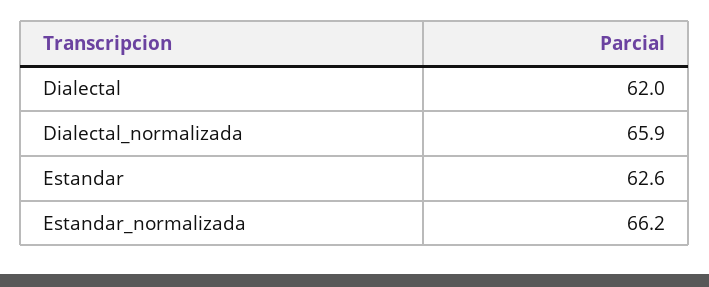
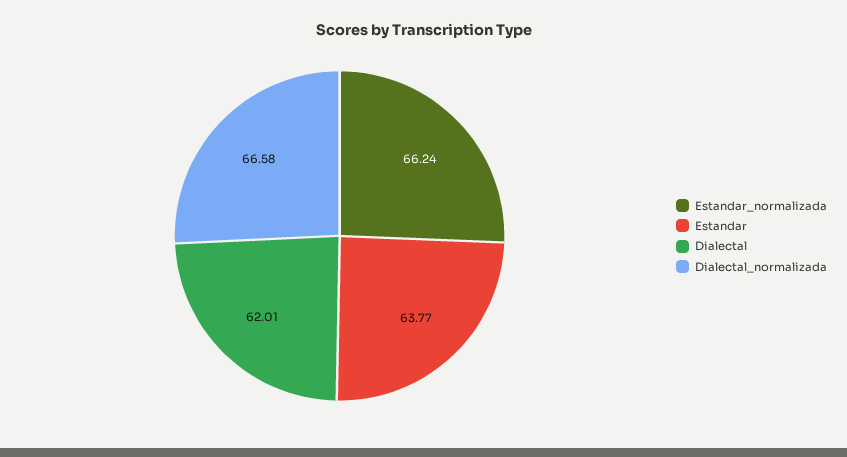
Dialectal_normalizada: 65.9 -> 66.58
Estandar: 62.6 -> 63.77

